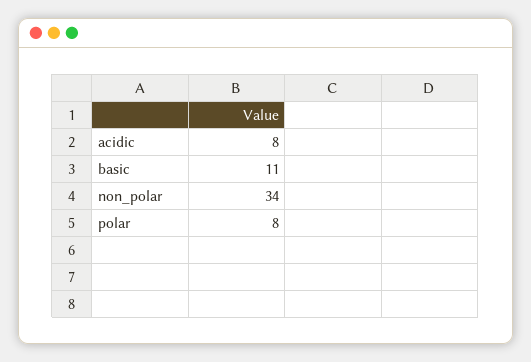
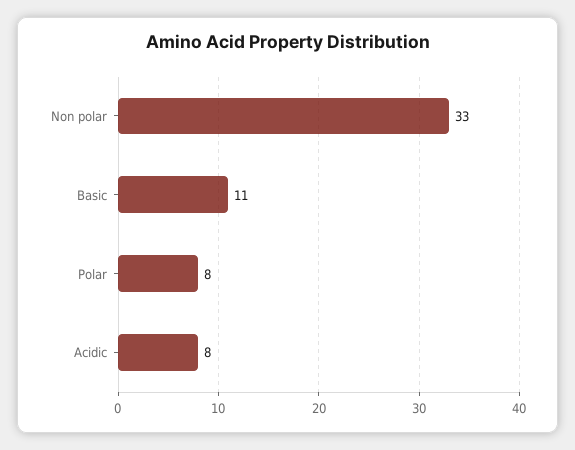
non_polar: 34 -> 33

